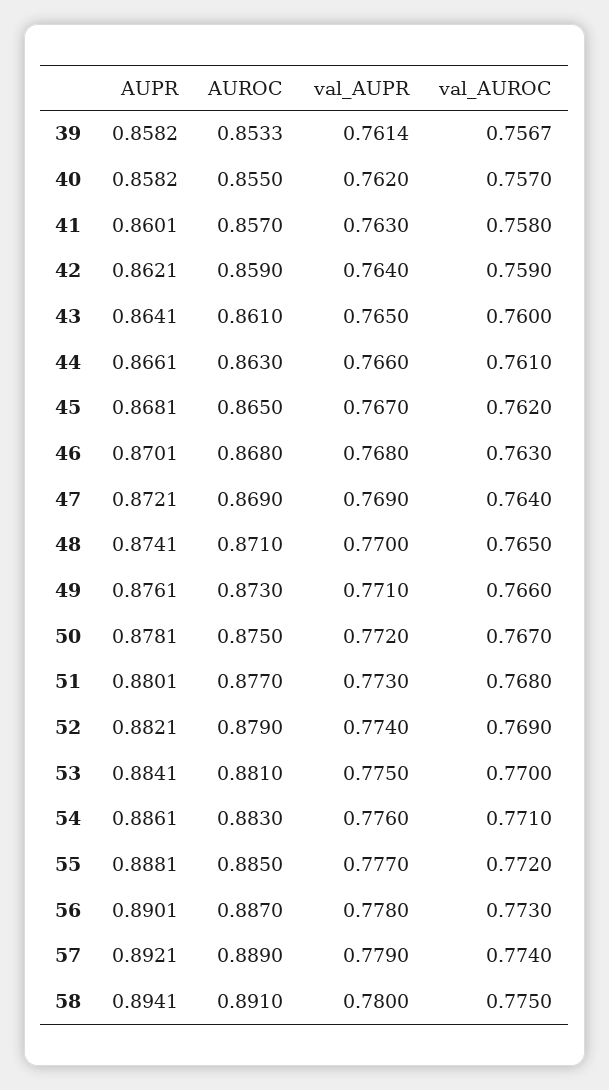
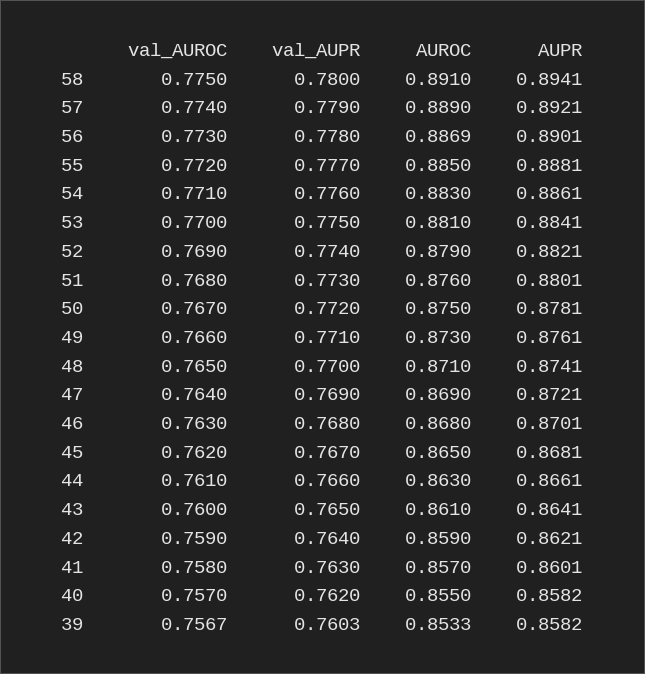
val_AUPR, 39: 0.7614 -> 0.7603
AUROC, 51: 0.877 -> 0.876
AUROC, 56: 0.887 -> 0.8869

